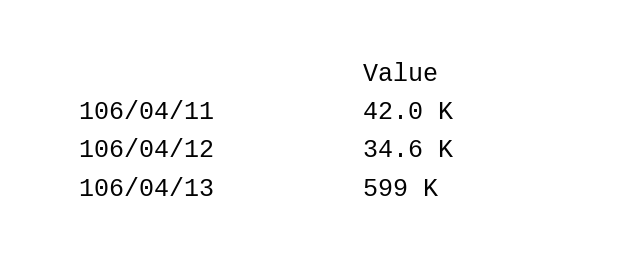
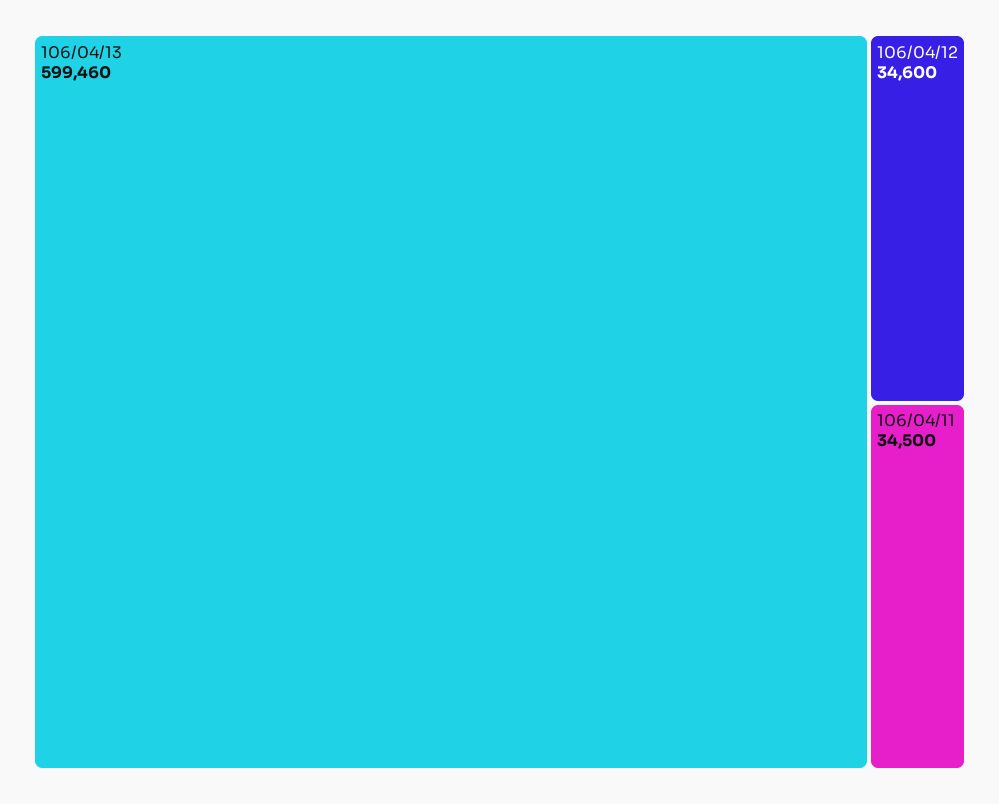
106/04/11: 42000 -> 34500

